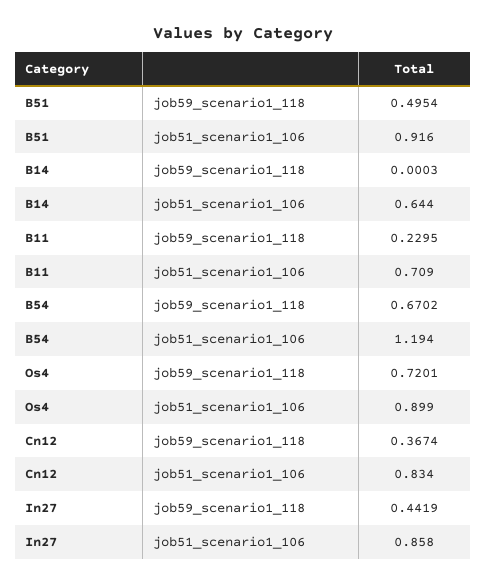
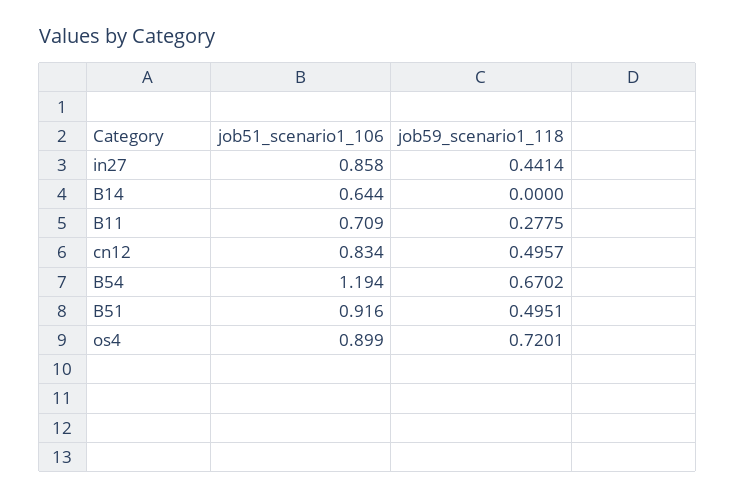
B51, job59_scenario1_118: 0.4954 -> 0.4951
B14, job59_scenario1_118: 0.0003 -> 0
B11, job59_scenario1_118: 0.2295 -> 0.2775
Cn12, job59_scenario1_118: 0.3674 -> 0.4957
In27, job59_scenario1_118: 0.4419 -> 0.4414

